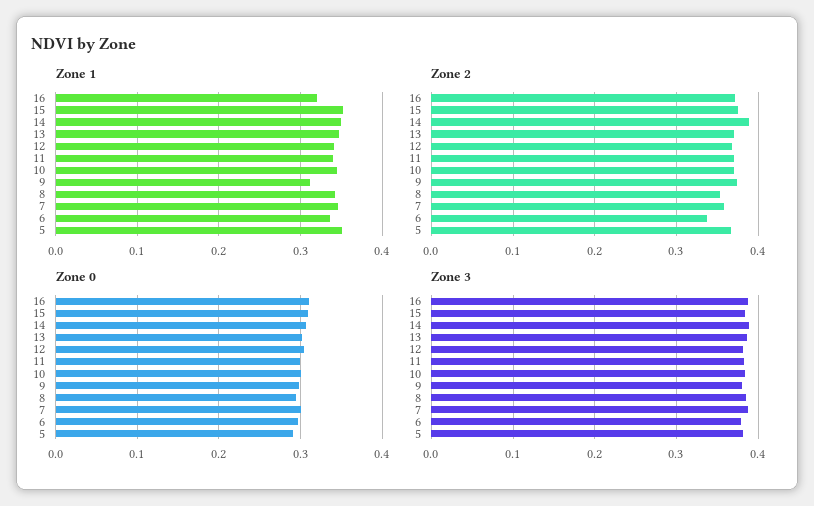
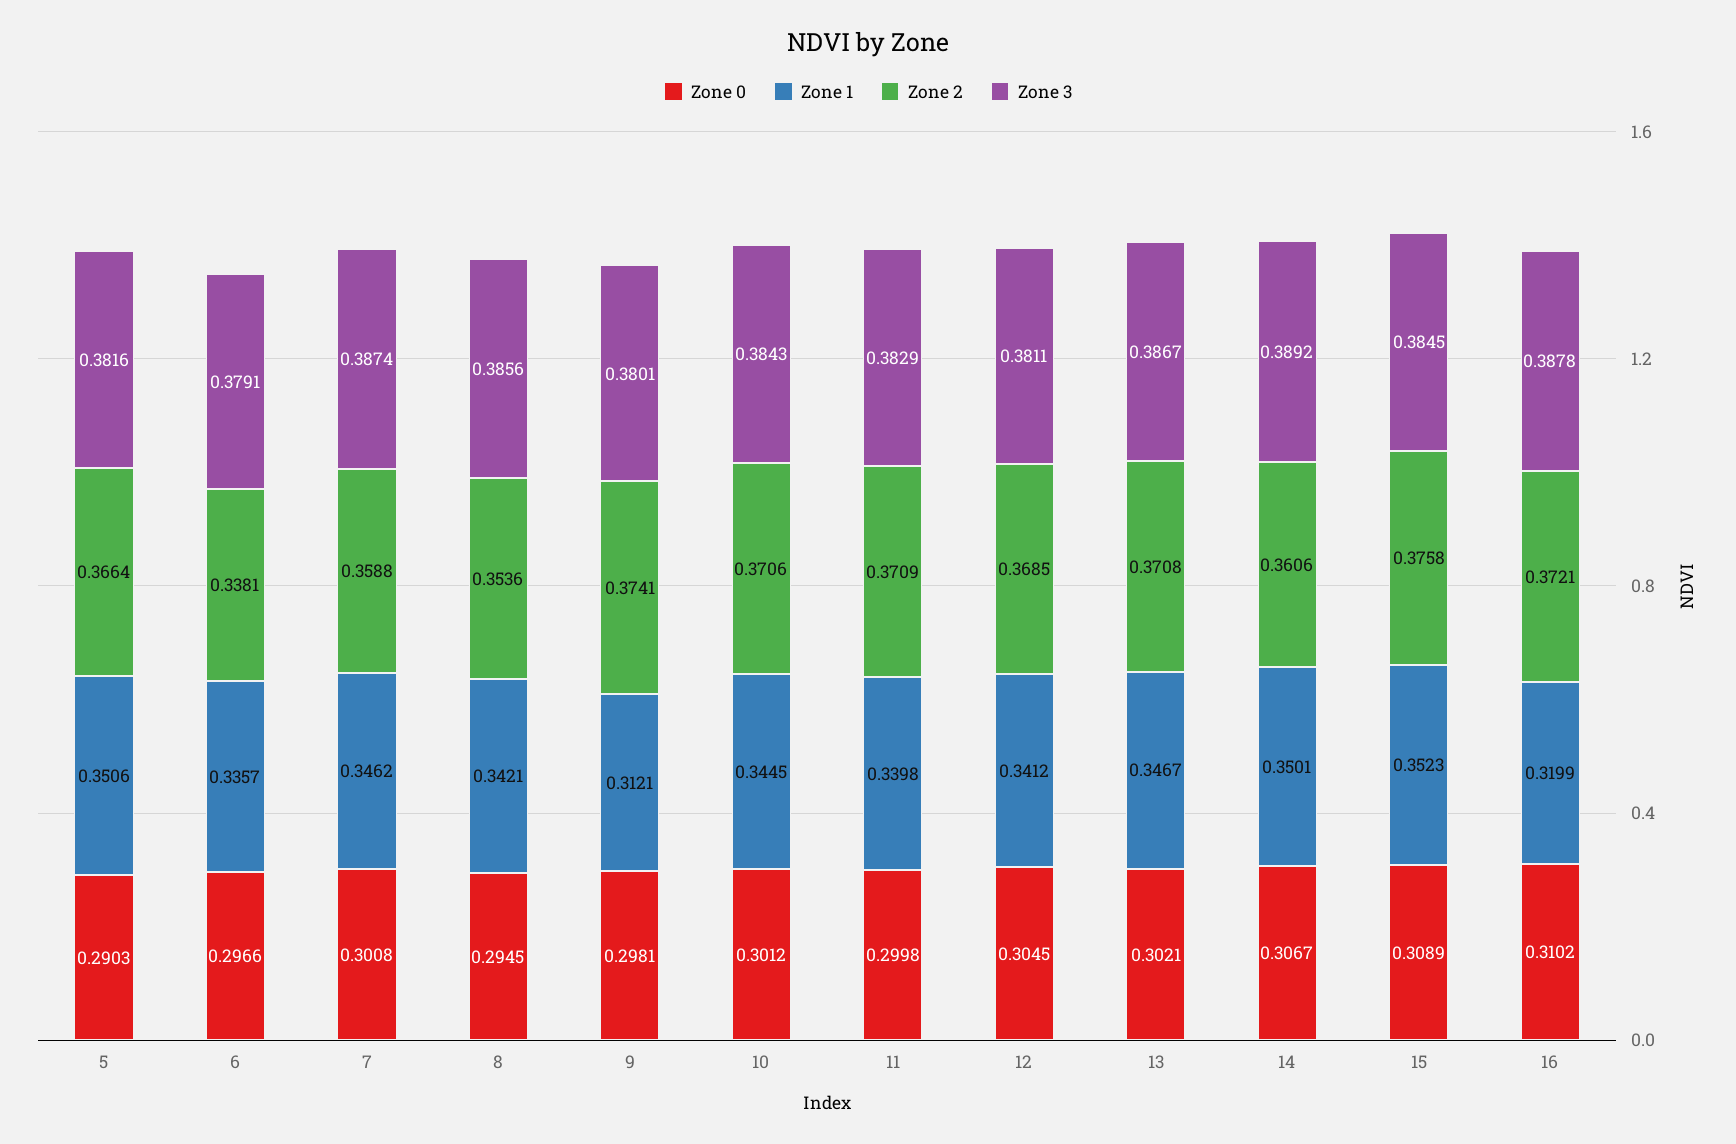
Zone 2, 14: 0.39 -> 0.3606

